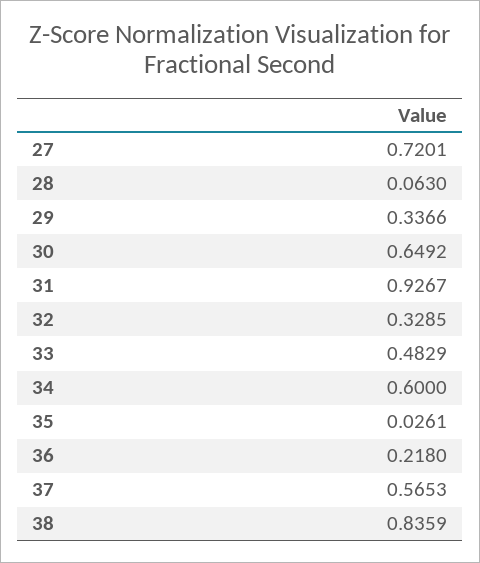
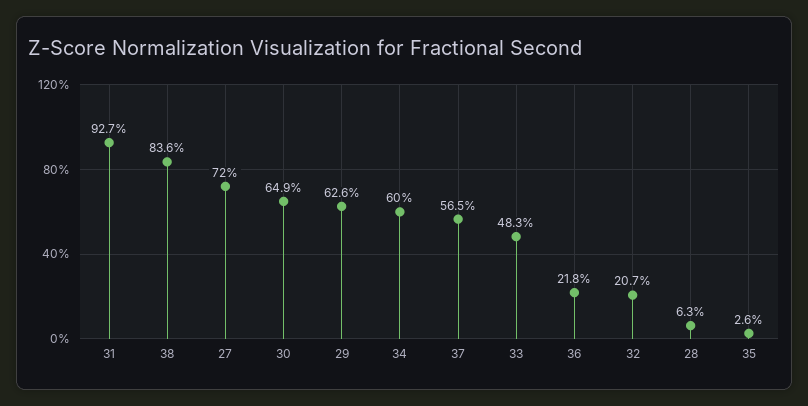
29: 0.3366 -> 0.626
32: 0.3285 -> 0.207

